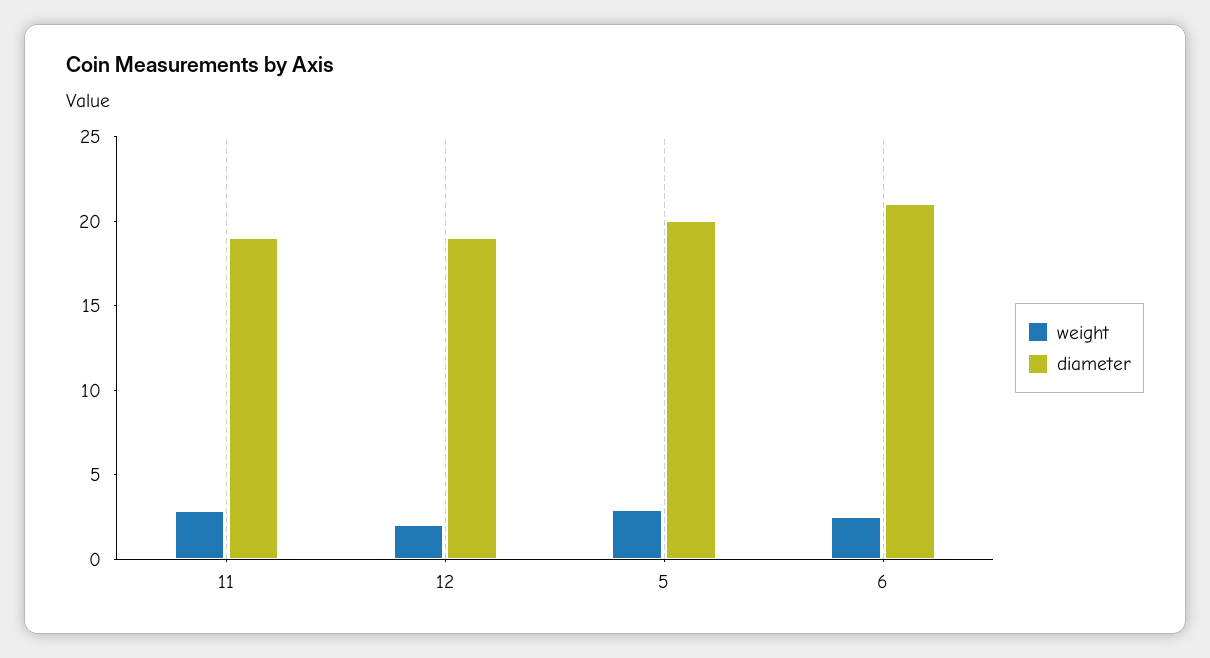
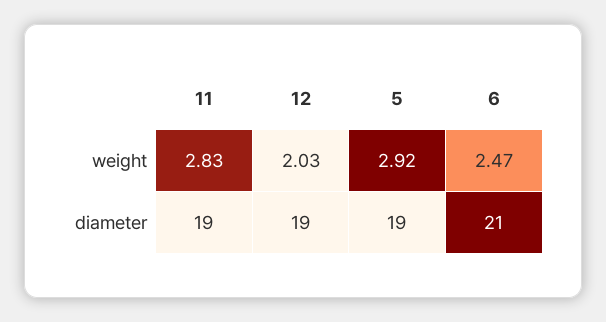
diameter, 5: 20 -> 19

